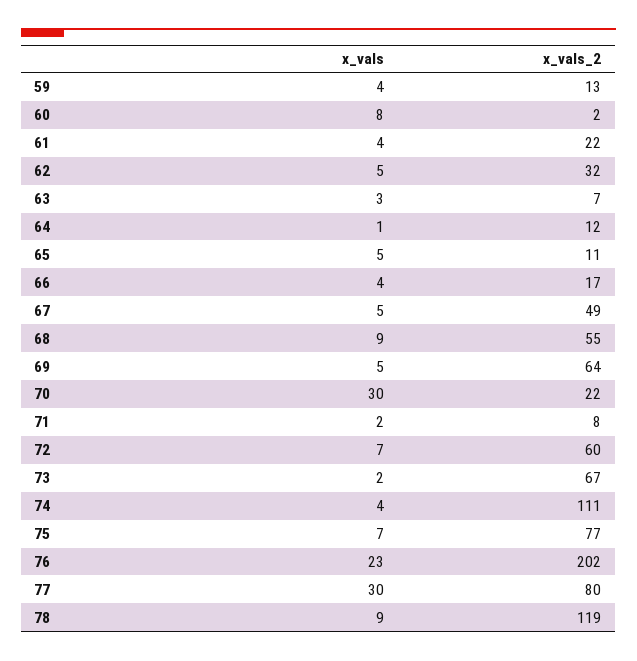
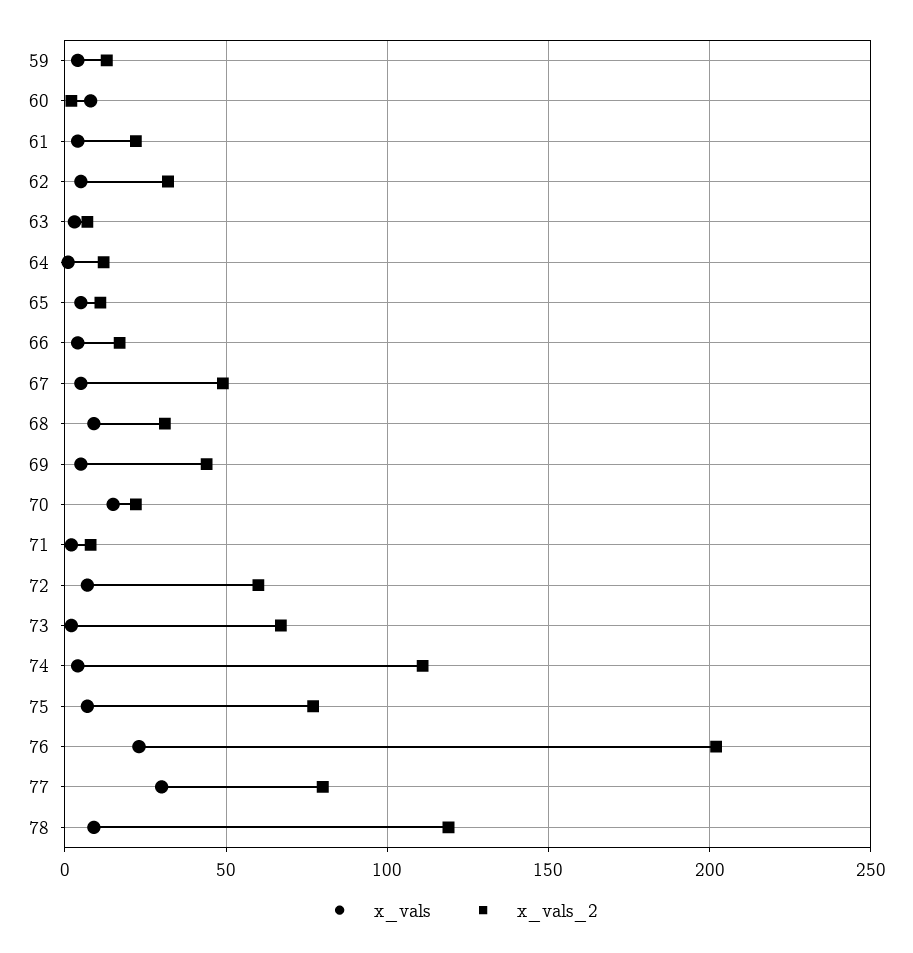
x_vals_2, 68: 55 -> 30
x_vals_2, 69: 64 -> 45
x_vals, 70: 30 -> 15

